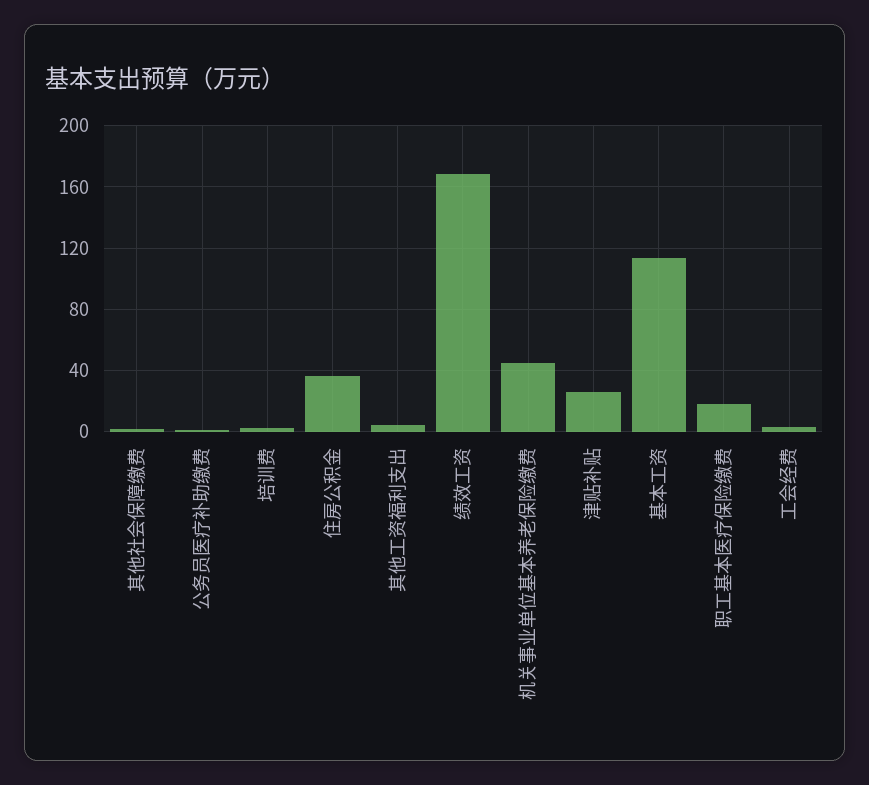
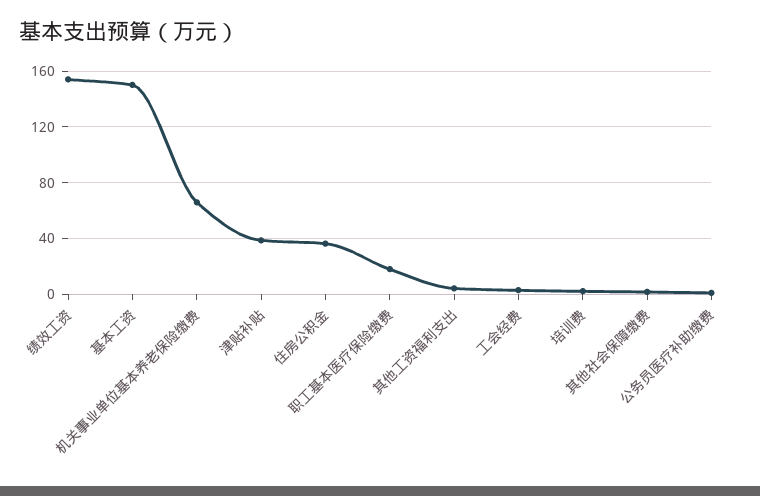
绩效工资: 170 -> 155
机关事业单位基本养老保险缴费: 45 -> 65
津贴补贴: 25 -> 40
基本工资: 115 -> 150

